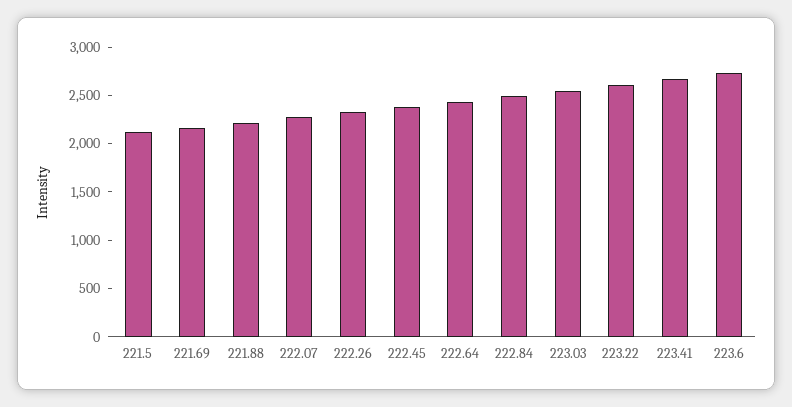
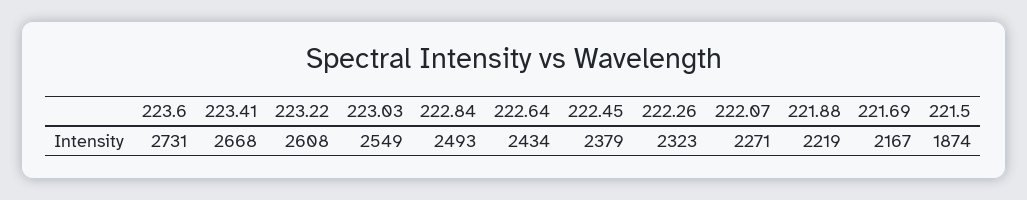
221.5: 2100 -> 1874

